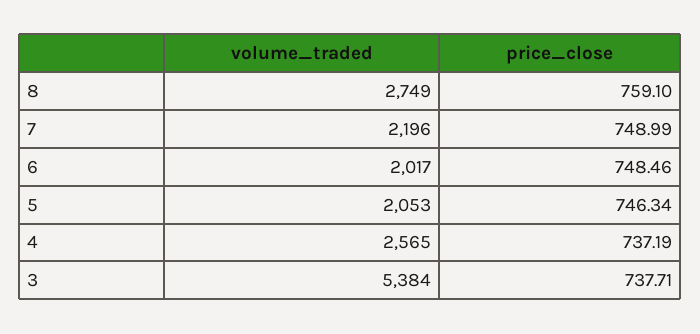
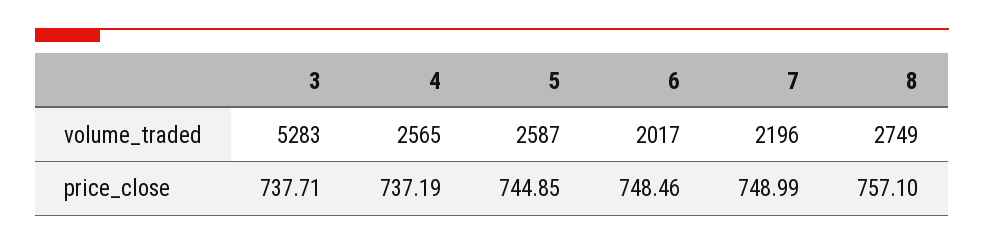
price_close, 8: 759.1 -> 757.1
volume_traded, 5: 2053 -> 2587
price_close, 5: 746.34 -> 744.85
volume_traded, 3: 5384 -> 5283

